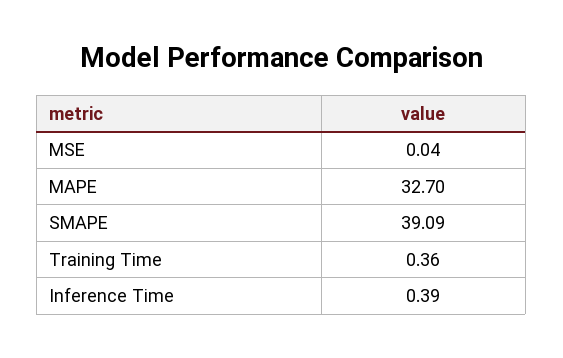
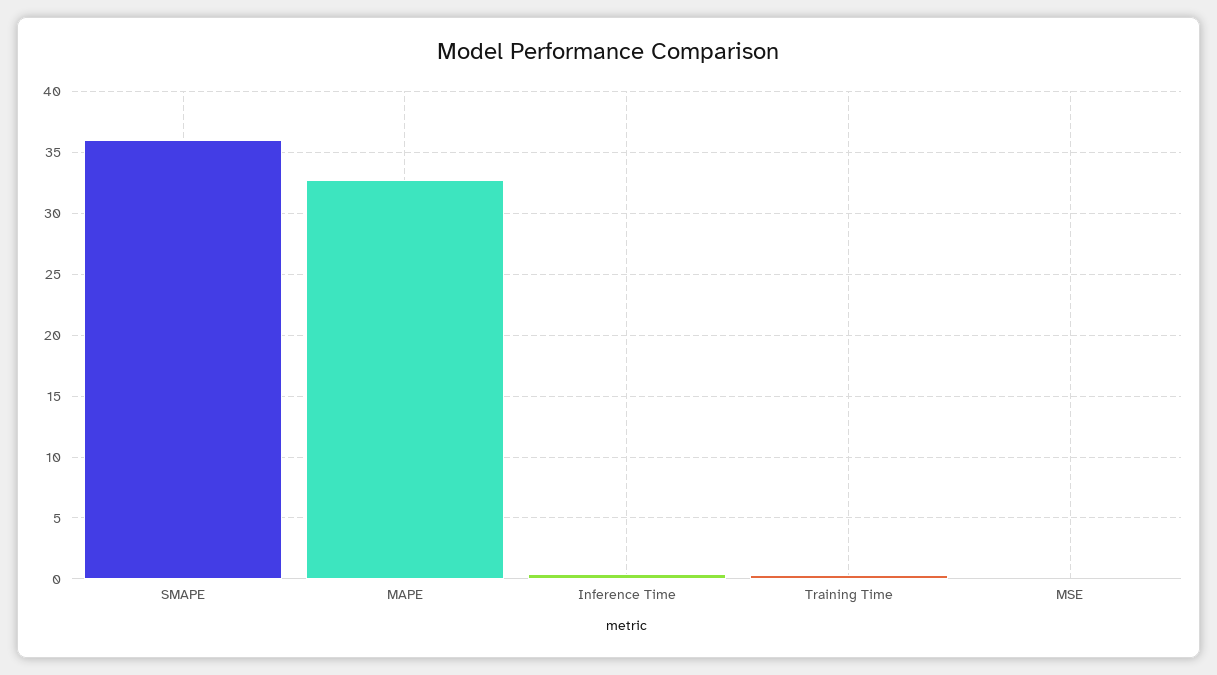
SMAPE: 39.09 -> 36

